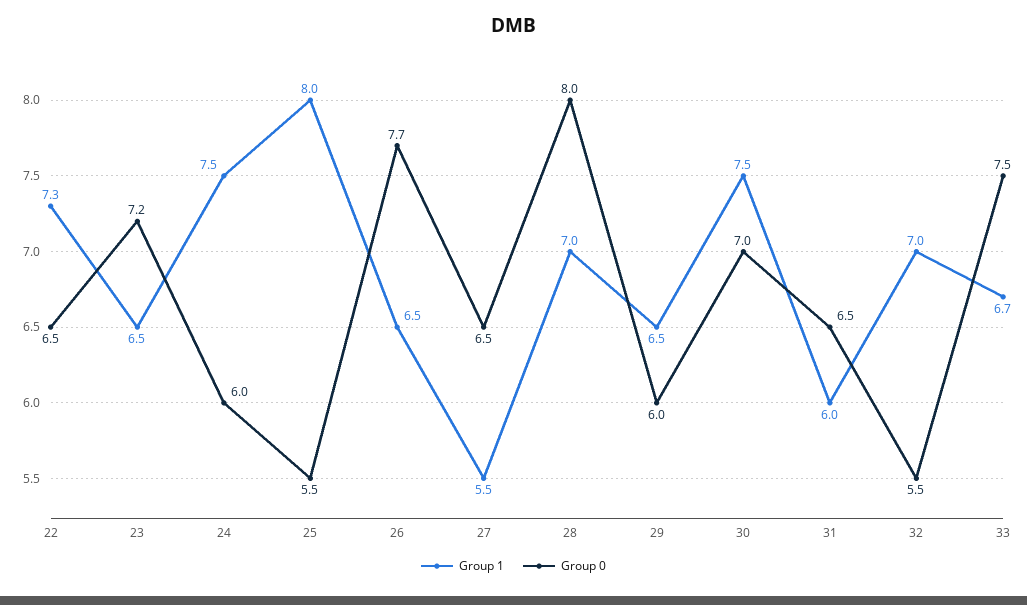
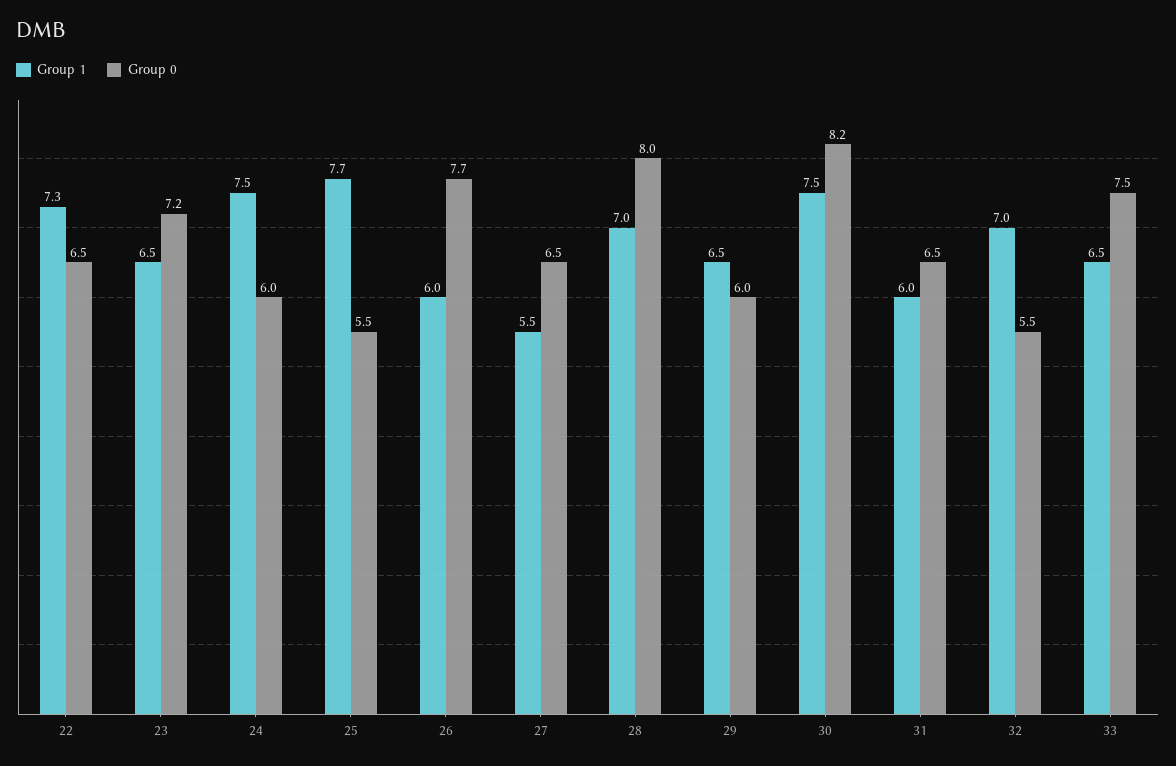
Group 1, 25: 8 -> 7.7
Group 1, 26: 6.5 -> 6
Group 0, 30: 7 -> 8.2
Group 1, 33: 6.7 -> 6.5

